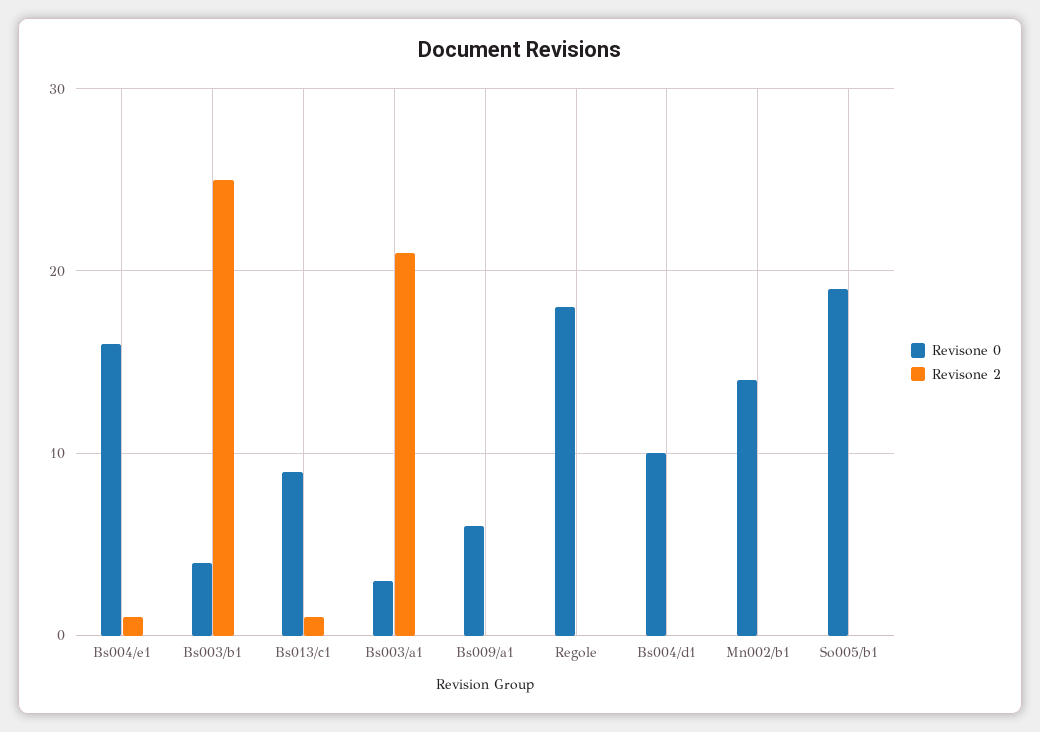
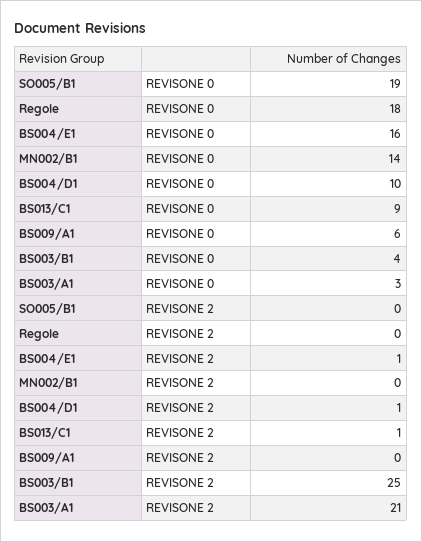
Revisone 2, Bs004/d1: 0 -> 1

